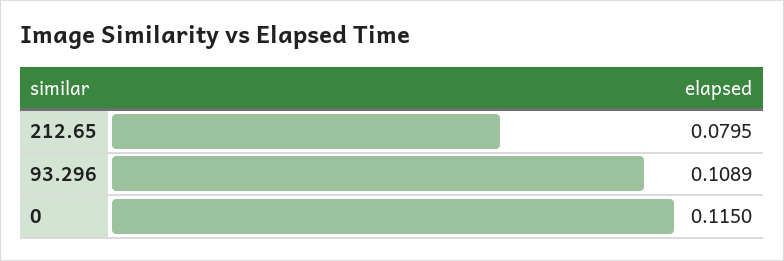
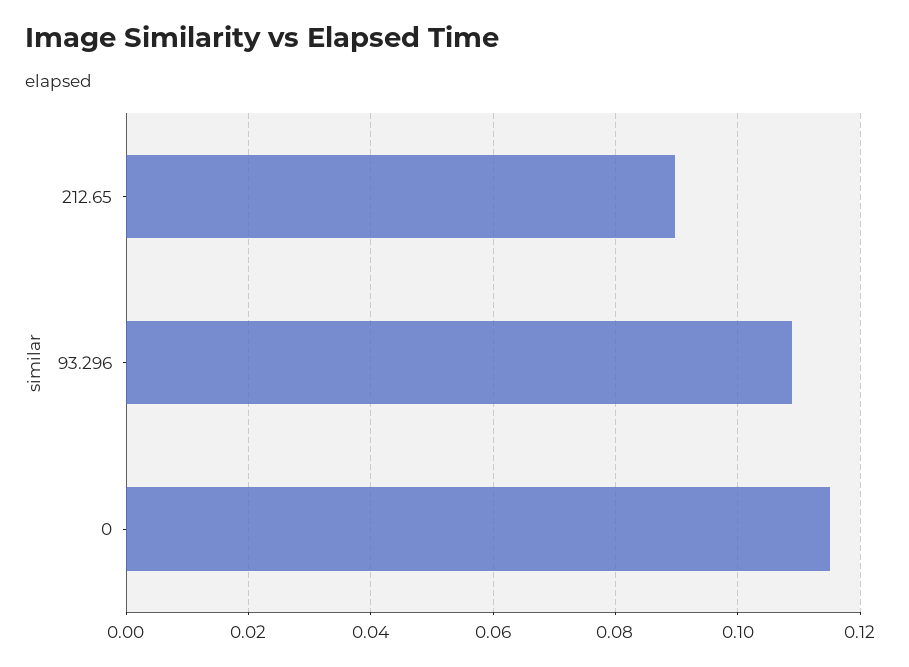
212.65: 0.0795 -> 0.09

